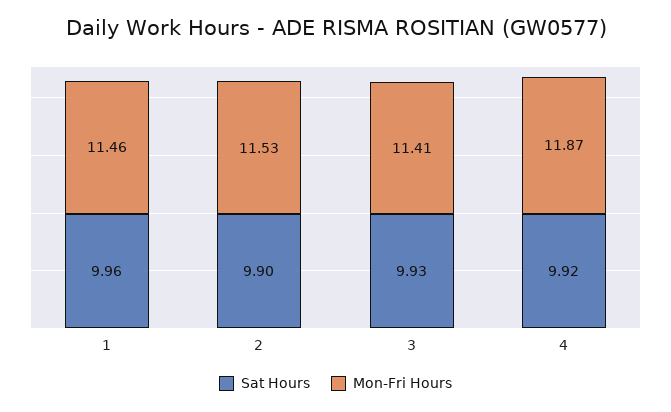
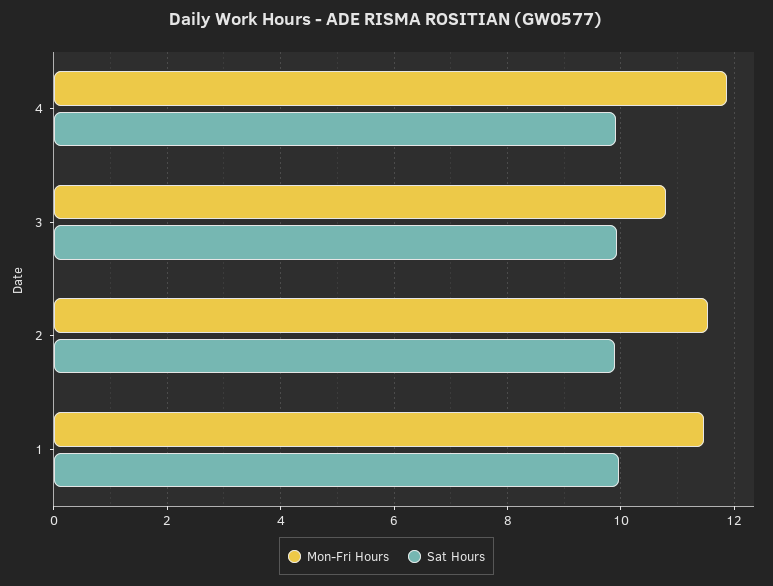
Mon-Fri Hours, 3: 11.41 -> 10.8

